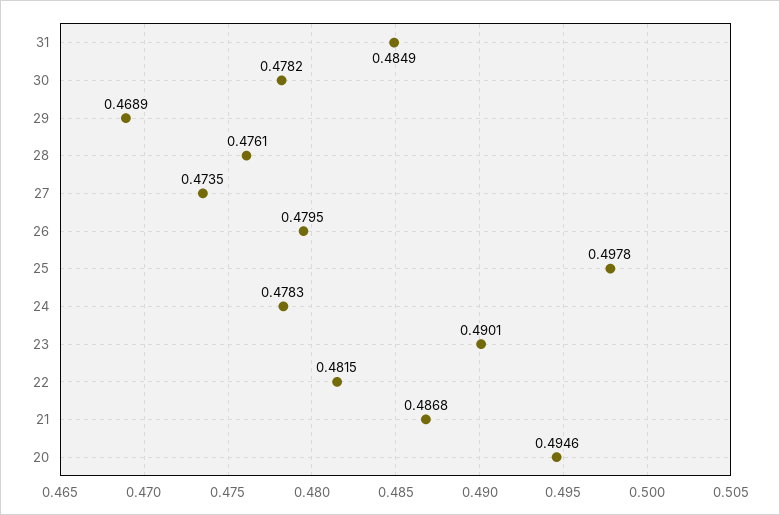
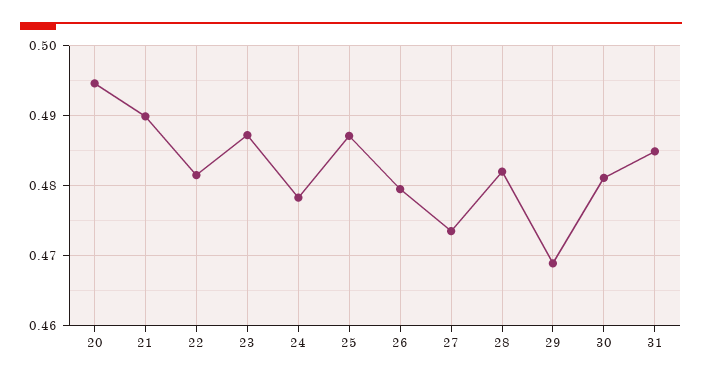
30: 0.4782 -> 0.481
28: 0.4761 -> 0.482
25: 0.4978 -> 0.487
23: 0.4901 -> 0.487
21: 0.4868 -> 0.49

